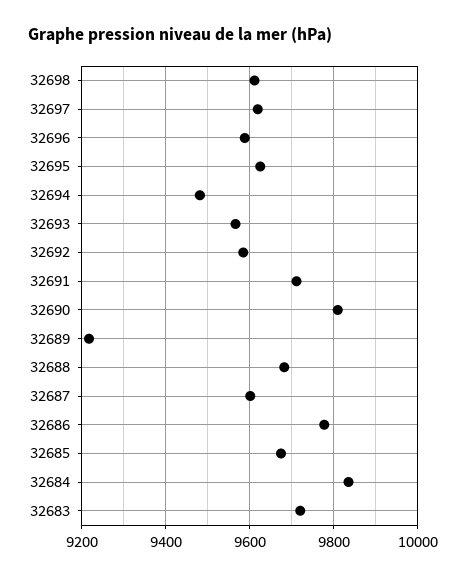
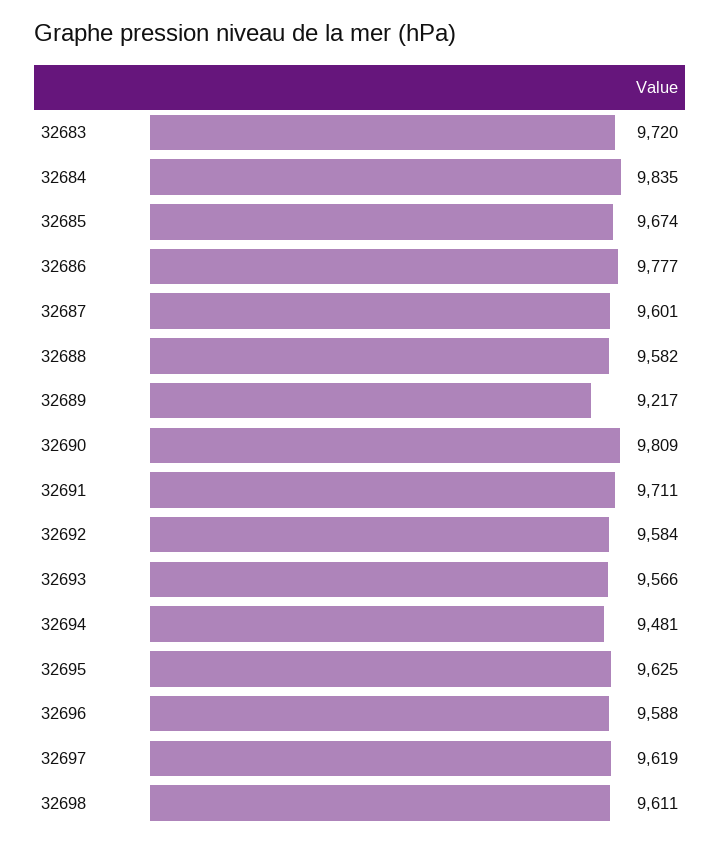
32688: 9680 -> 9582

